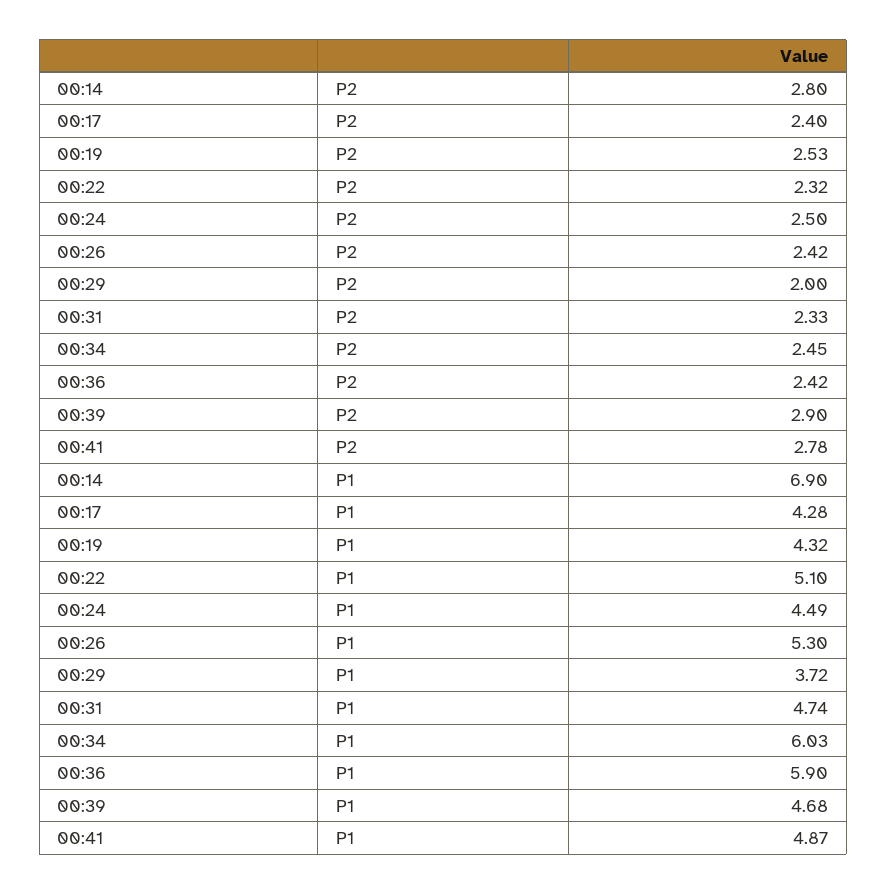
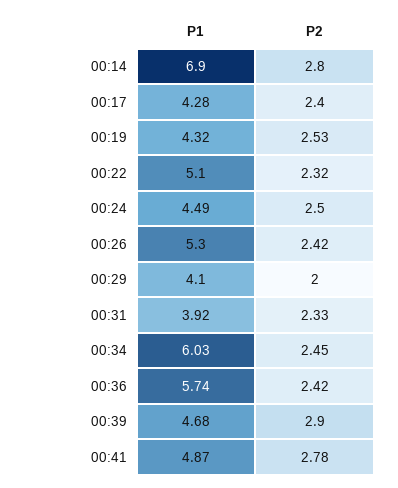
00:29, P1: 3.72 -> 4.1
00:31, P1: 4.74 -> 3.92
00:36, P1: 5.9 -> 5.74

